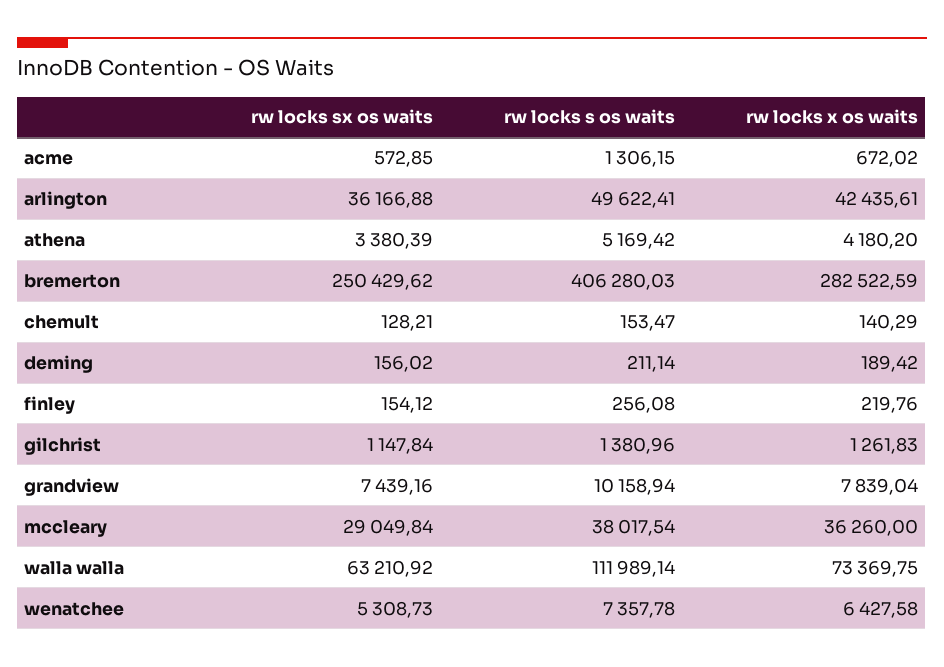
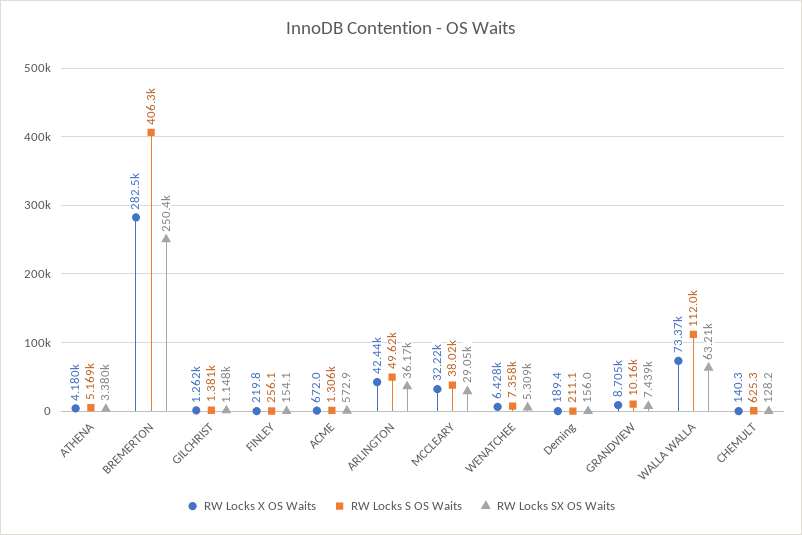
rw locks s os waits, chemult: 153.47 -> 625.3
rw locks x os waits, grandview: 7839.04 -> 8705
rw locks x os waits, mccleary: 36260 -> 32220

